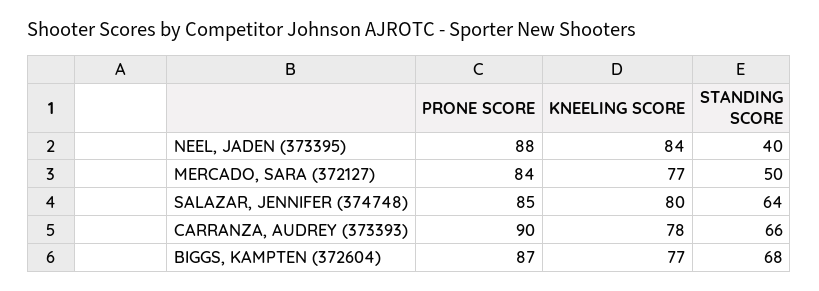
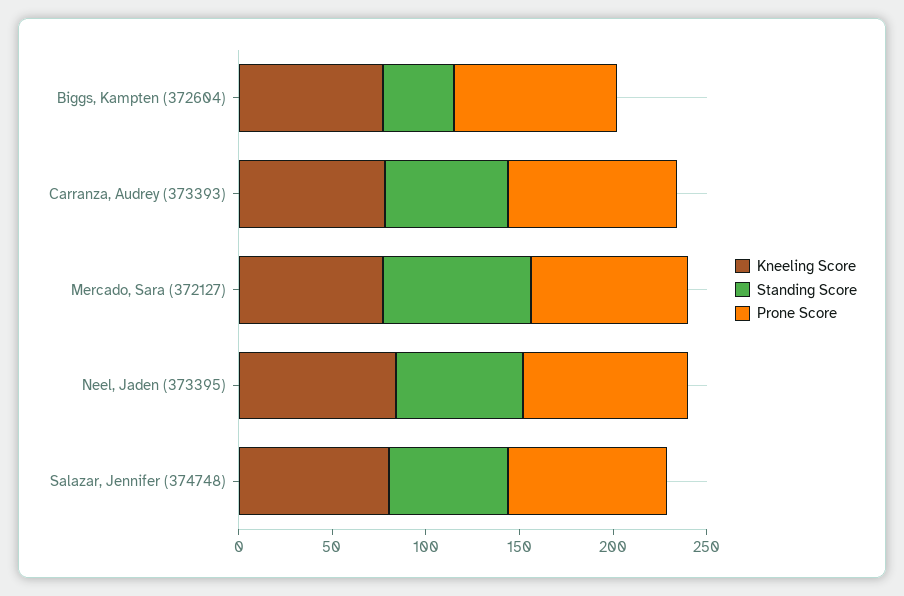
STANDING SCORE, NEEL, JADEN (373395): 40 -> 70
STANDING SCORE, MERCADO, SARA (372127): 50 -> 80
STANDING SCORE, BIGGS, KAMPTEN (372604): 68 -> 40

